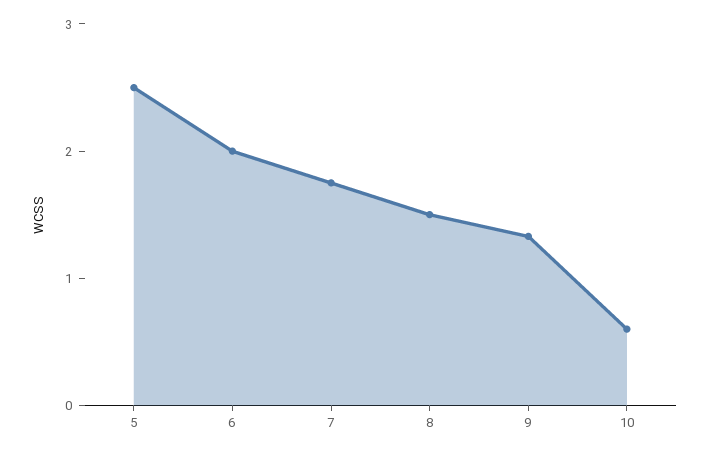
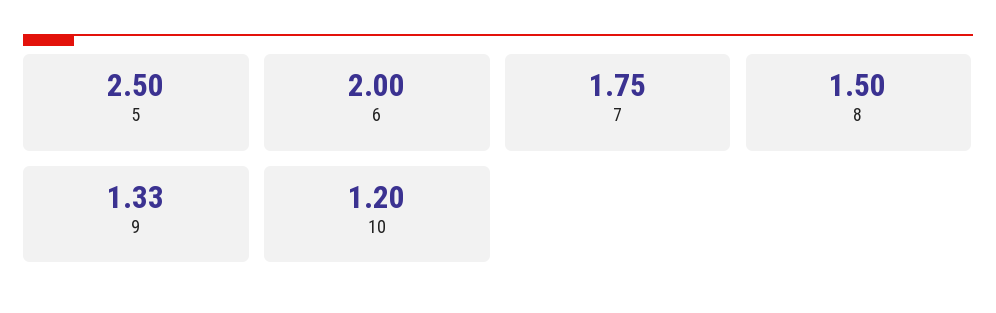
10: 0.6 -> 1.2

